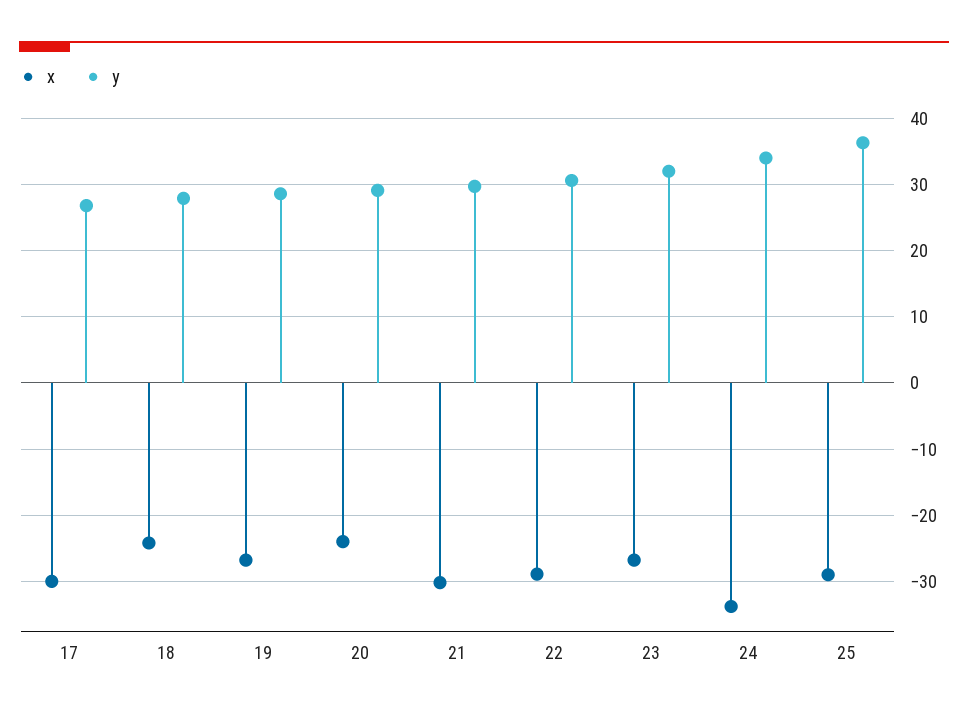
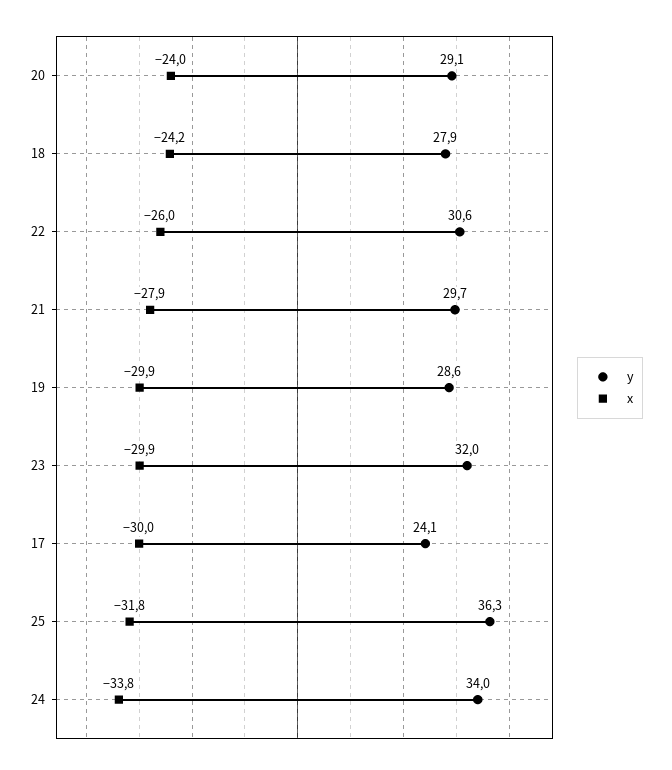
y, 17: 27 -> 24.1
x, 19: -27 -> -29.9
x, 21: -30 -> -27.9
x, 22: -29 -> -26
x, 23: -27 -> -29.9
x, 25: -29 -> -31.8

